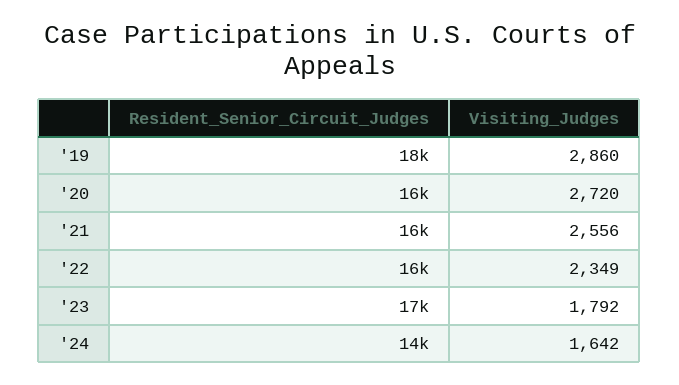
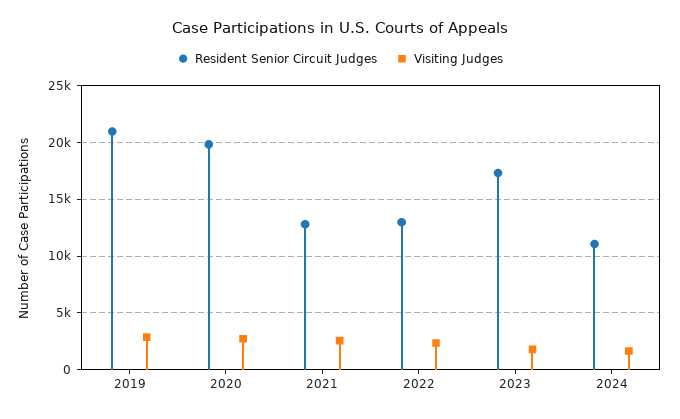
Resident_Senior_Circuit_Judges, '19: 18000 -> 21000
Resident_Senior_Circuit_Judges, '20: 16000 -> 20000
Resident_Senior_Circuit_Judges, '21: 16000 -> 13000
Resident_Senior_Circuit_Judges, '22: 16000 -> 13000
Resident_Senior_Circuit_Judges, '24: 14000 -> 11000

